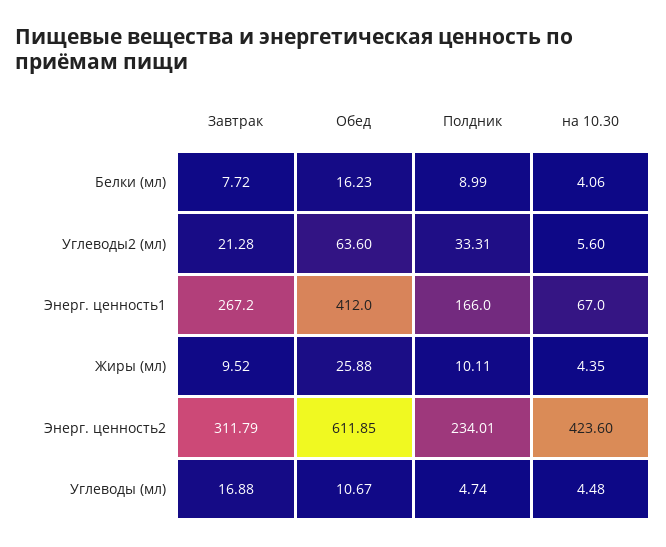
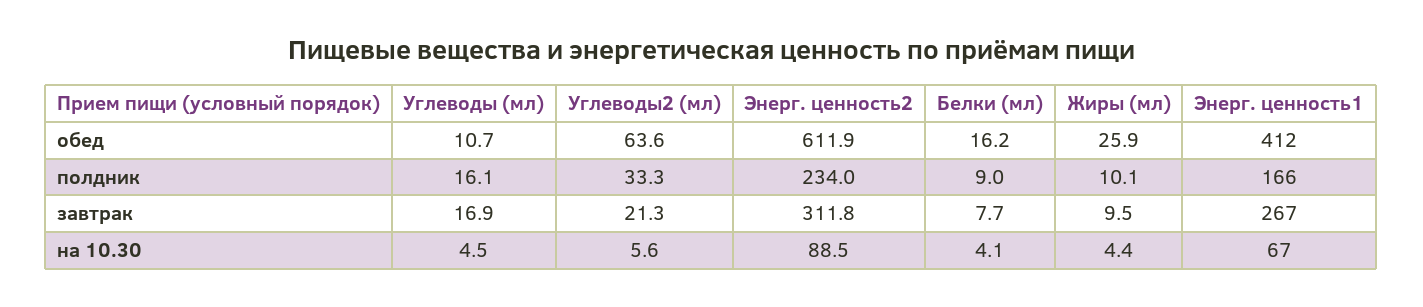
на 10.30, Энерг. ценность2: 423.6 -> 88.5
Полдник, Углеводы (мл): 4.74 -> 16.1

